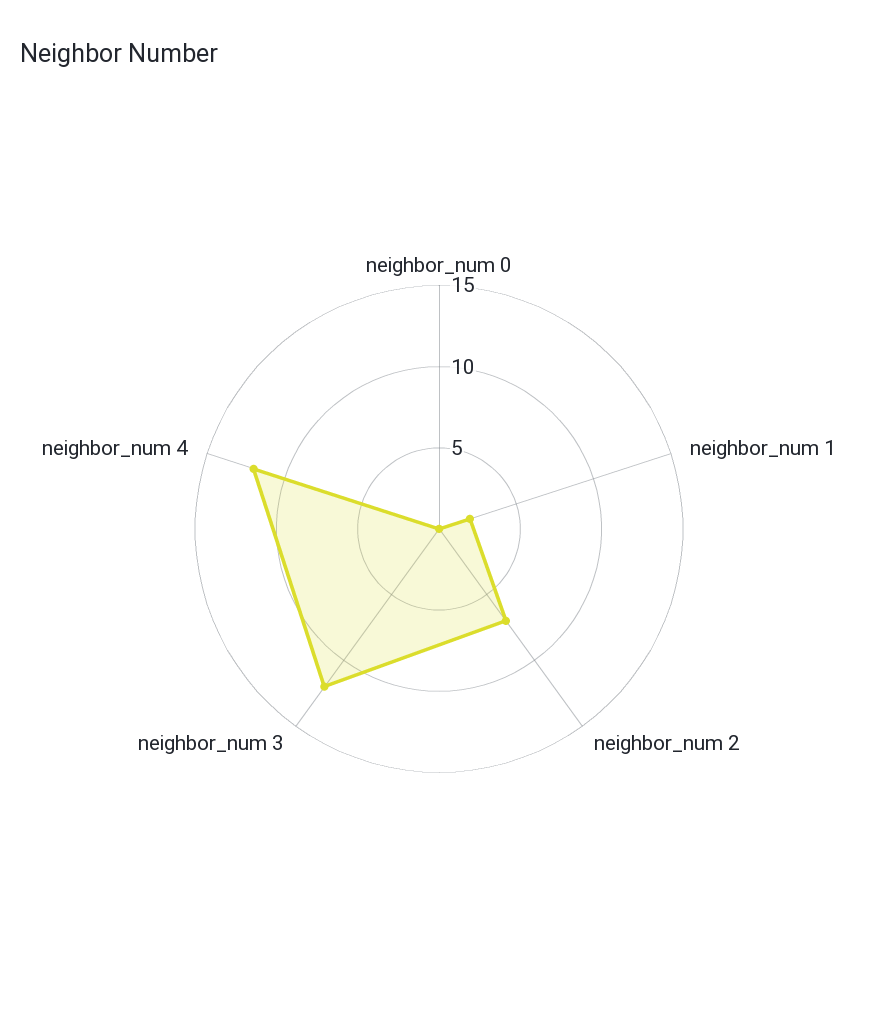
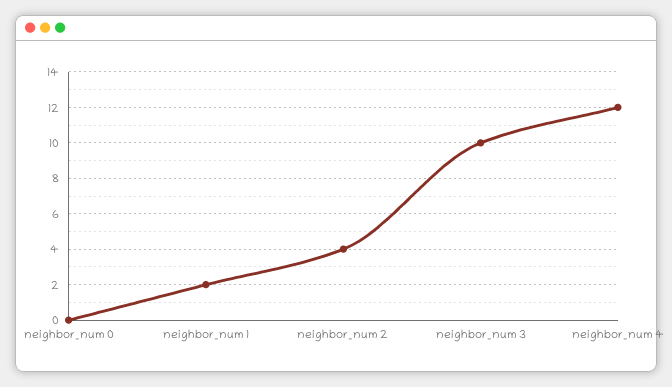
neighbor_num 2: 7 -> 4
neighbor_num 3: 12 -> 10

